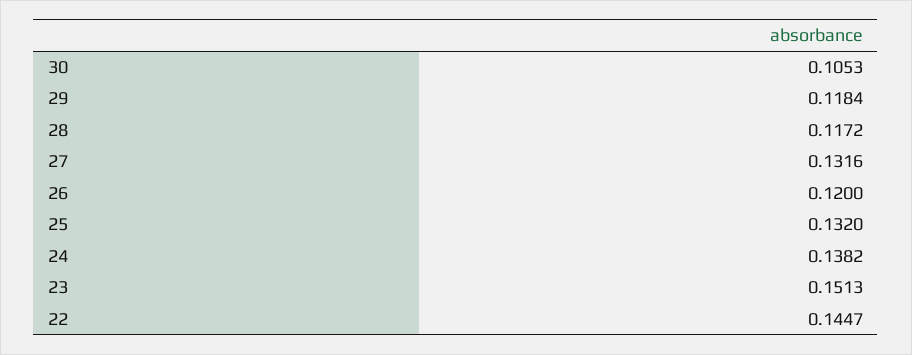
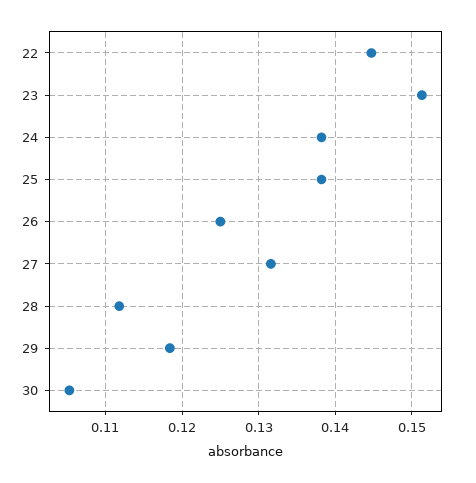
28: 0.1172 -> 0.112
26: 0.12 -> 0.125
25: 0.132 -> 0.138

